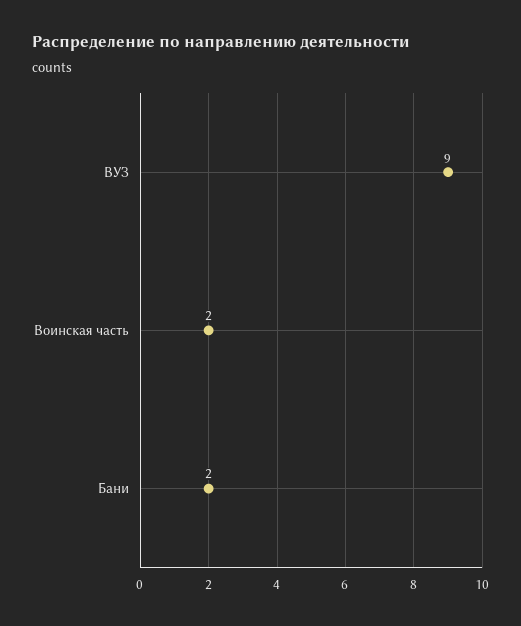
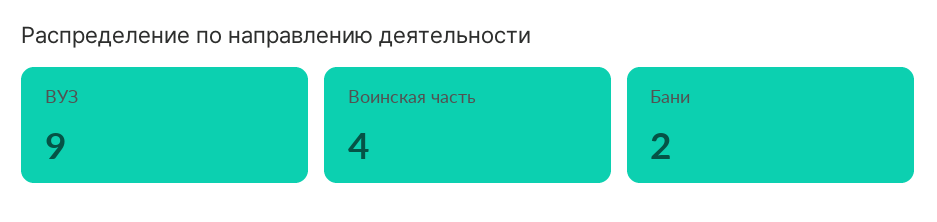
Воинская часть: 2 -> 4

